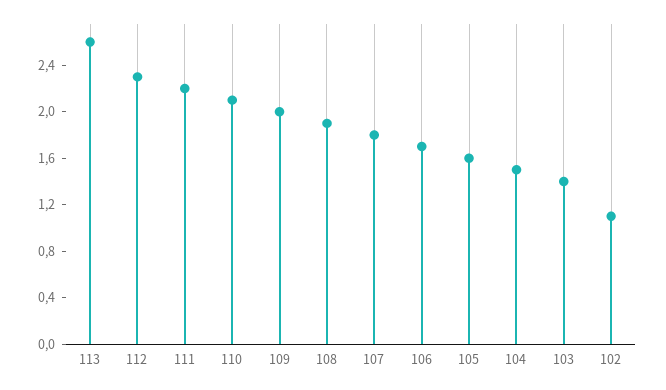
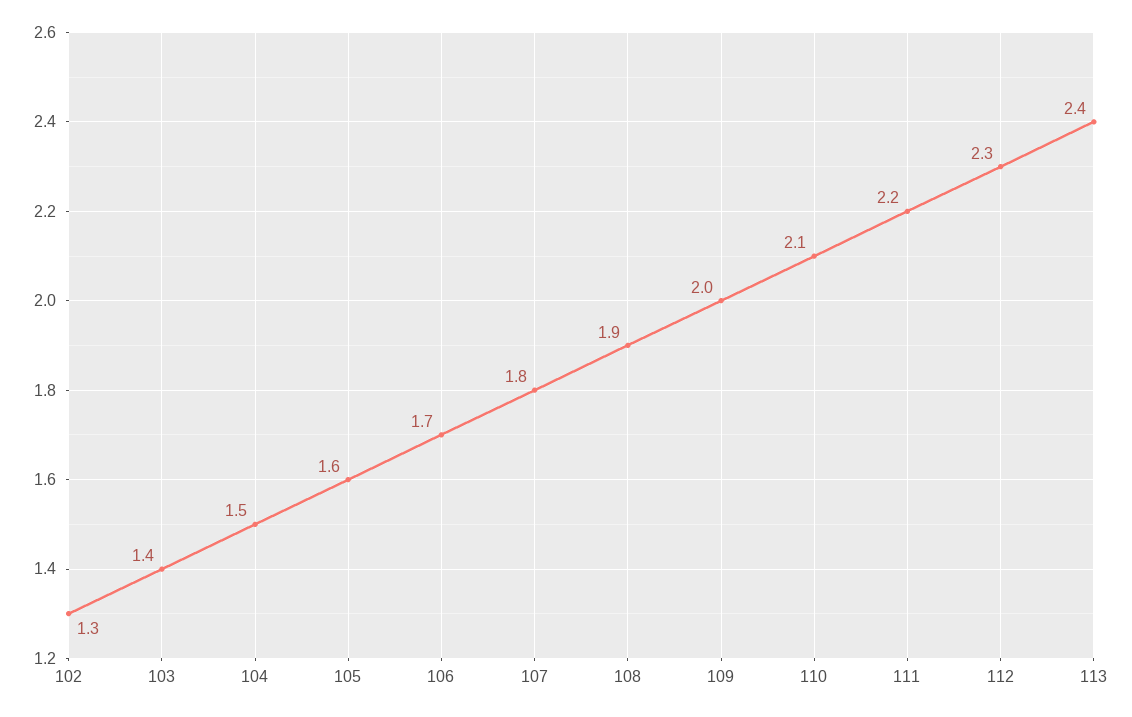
113: 2.6 -> 2.4
102: 1.1 -> 1.3

